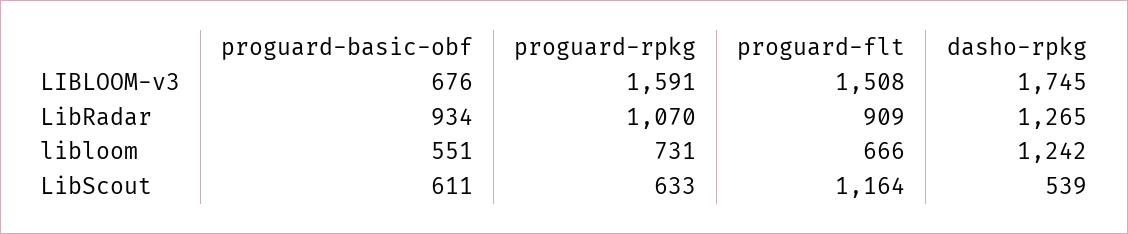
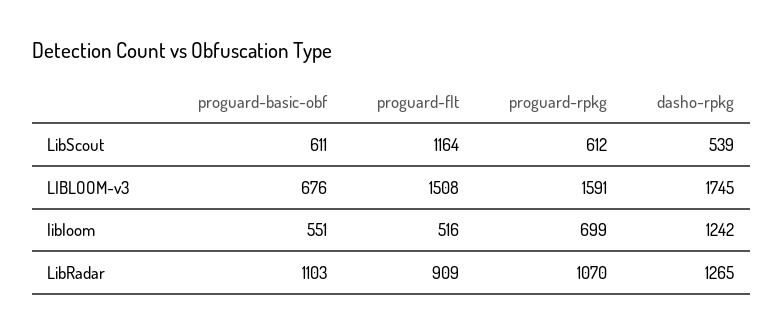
proguard-basic-obf, LibRadar: 934 -> 1103
proguard-rpkg, libloom: 731 -> 699
proguard-flt, libloom: 666 -> 516
proguard-rpkg, LibScout: 633 -> 612

